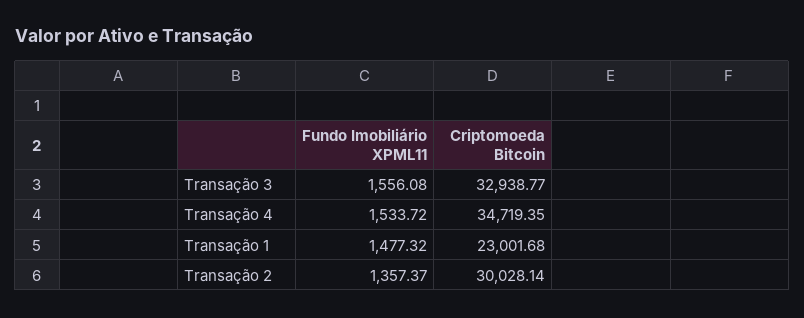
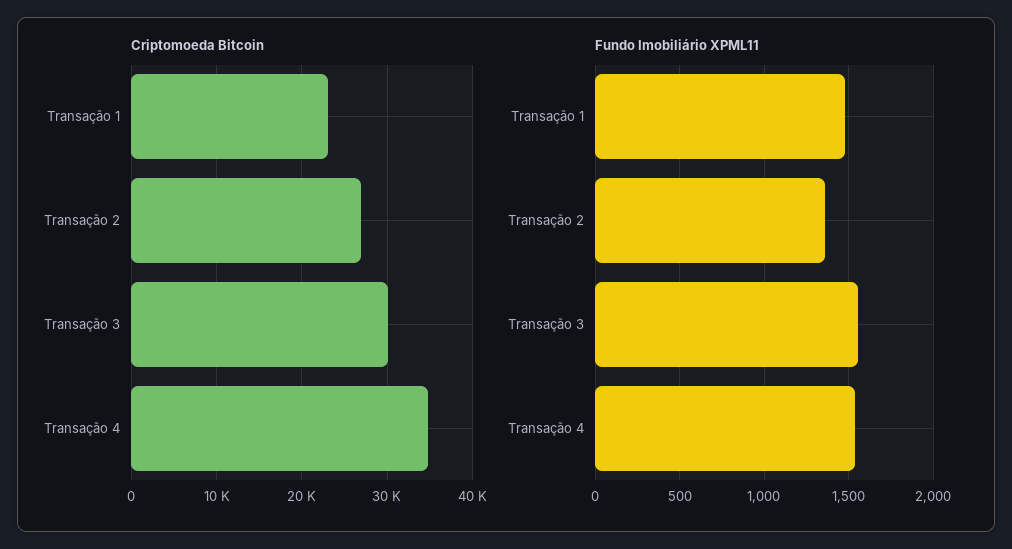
Criptomoeda Bitcoin, Transação 3: 32938.77 -> 30000
Criptomoeda Bitcoin, Transação 2: 30028.14 -> 27000

